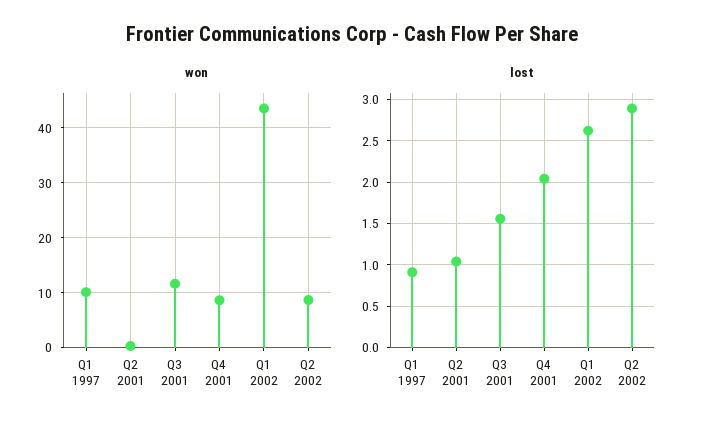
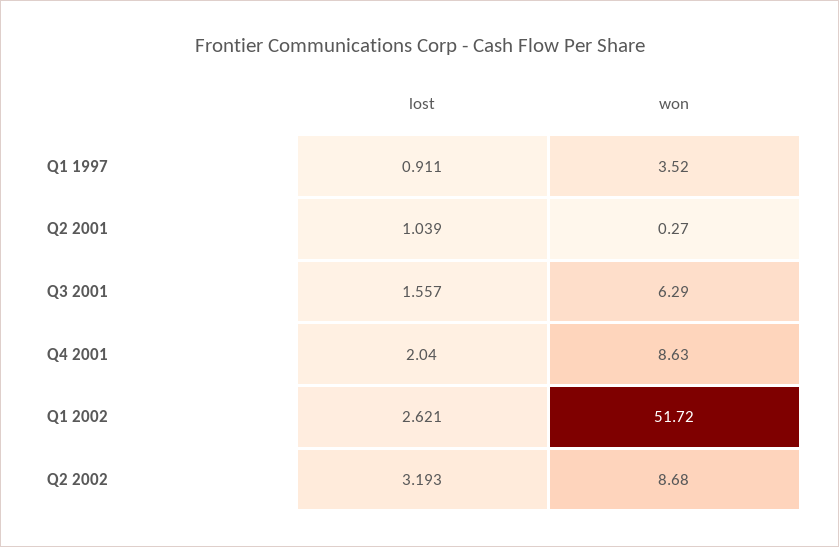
won, Q1 1997: 10 -> 3.52
won, Q3 2001: 12 -> 6.29
won, Q1 2002: 44 -> 51.72
lost, Q2 2002: 2.9 -> 3.193

